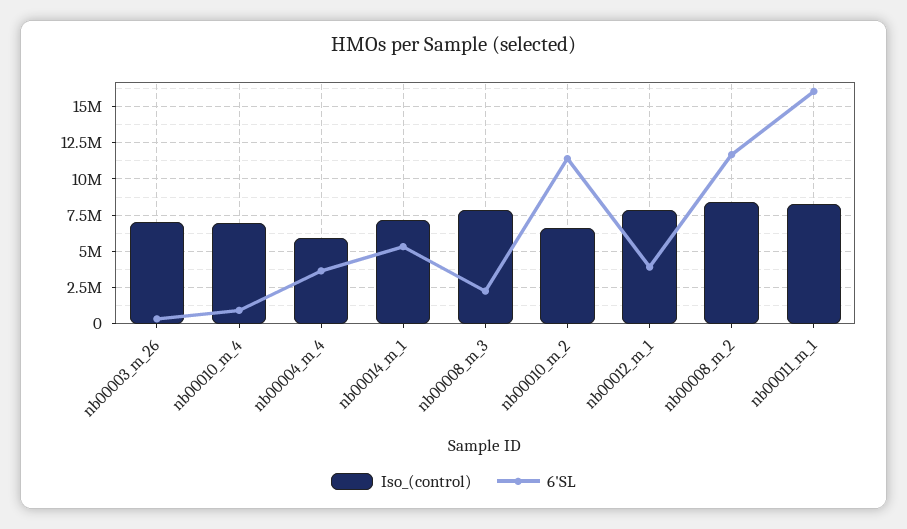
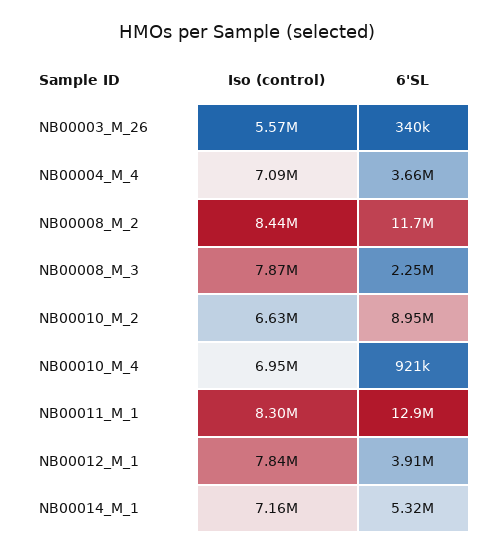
Iso_(control), nb00003_m_26: 7000000 -> 5570000
Iso_(control), nb00004_m_4: 6000000 -> 7090000
6'SL, nb00010_m_2: 11500000 -> 8950000
6'SL, nb00011_m_1: 16000000 -> 12900000

